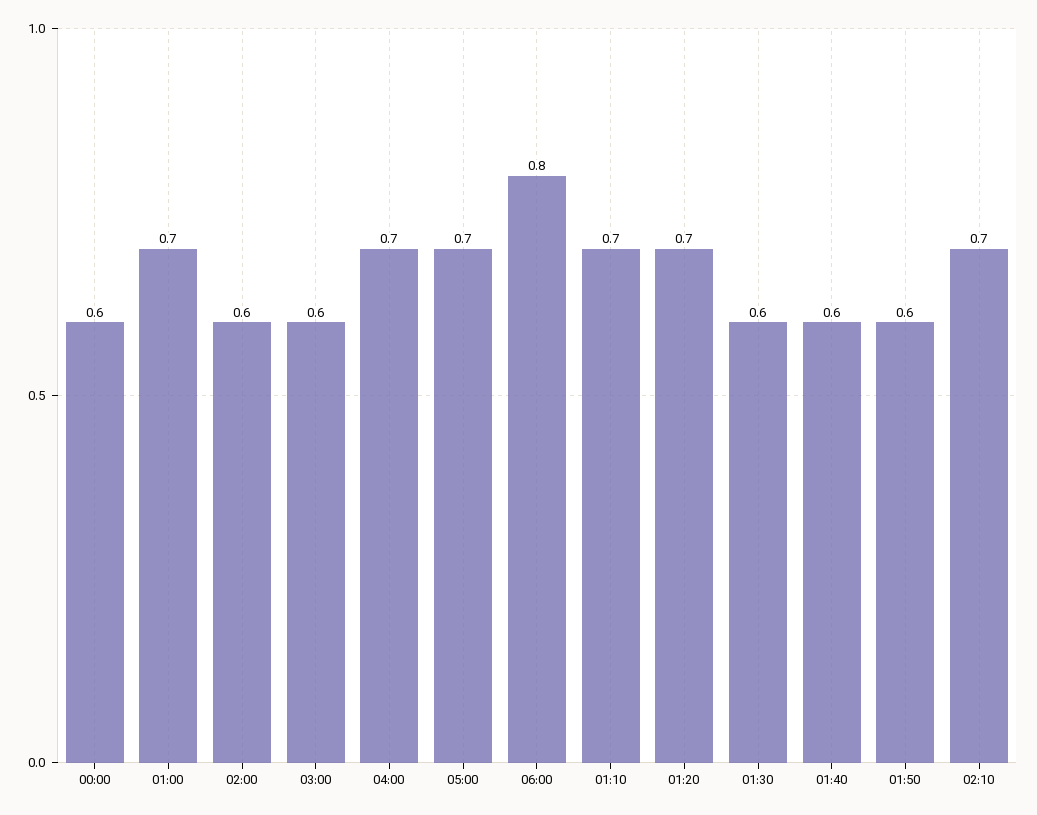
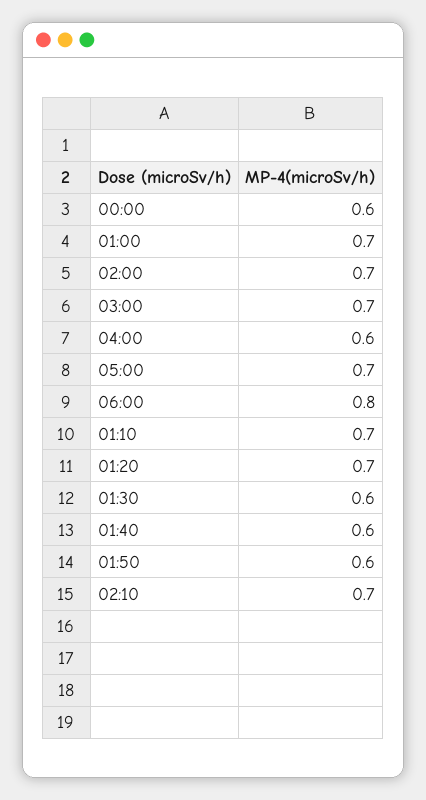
02:00: 0.6 -> 0.7
03:00: 0.6 -> 0.7
04:00: 0.7 -> 0.6

